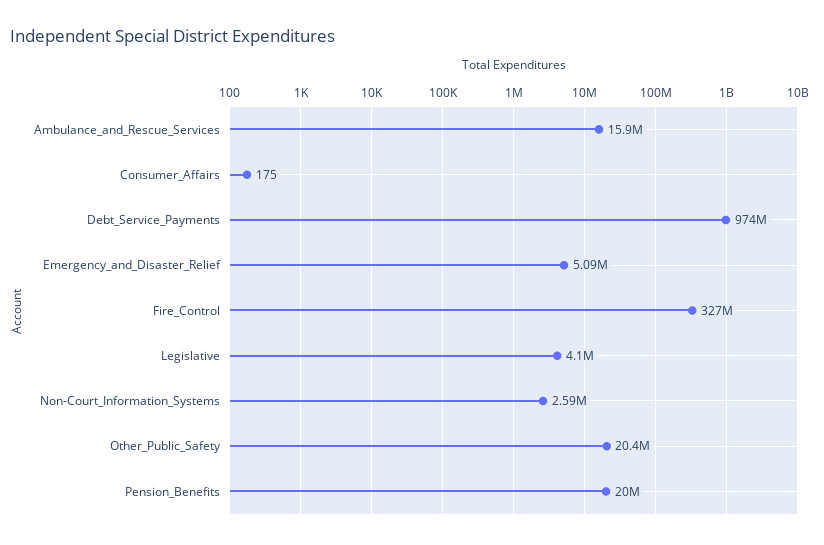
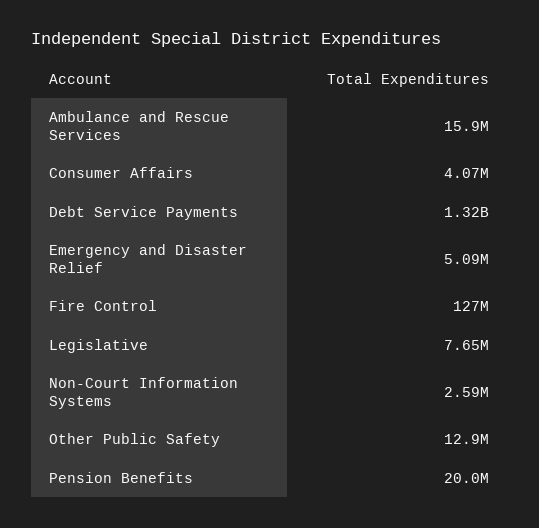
Consumer_Affairs: 175 -> 4070000
Debt_Service_Payments: 974000000 -> 1320000000
Fire_Control: 327000000 -> 127000000
Legislative: 4100000 -> 7650000
Other_Public_Safety: 20400000 -> 12900000

